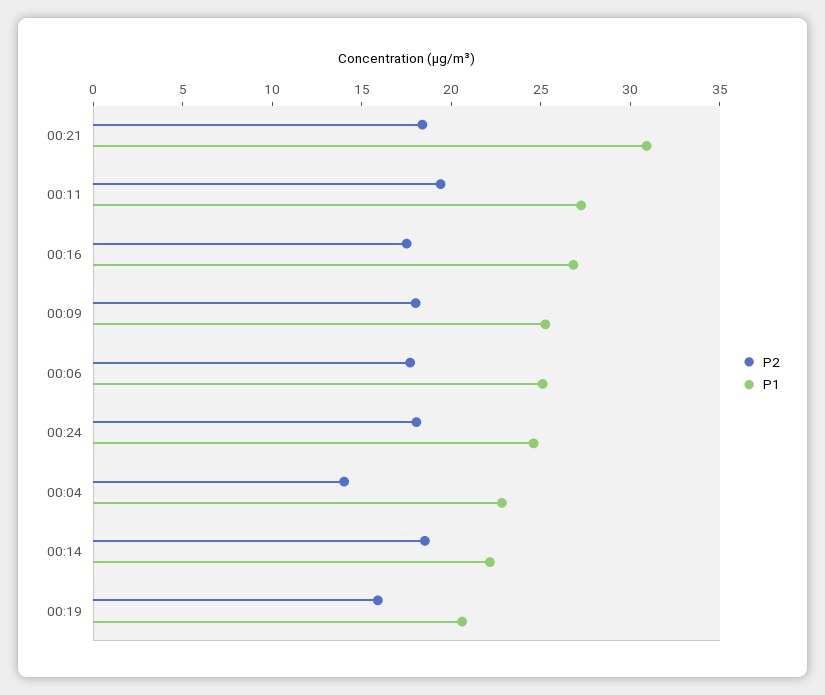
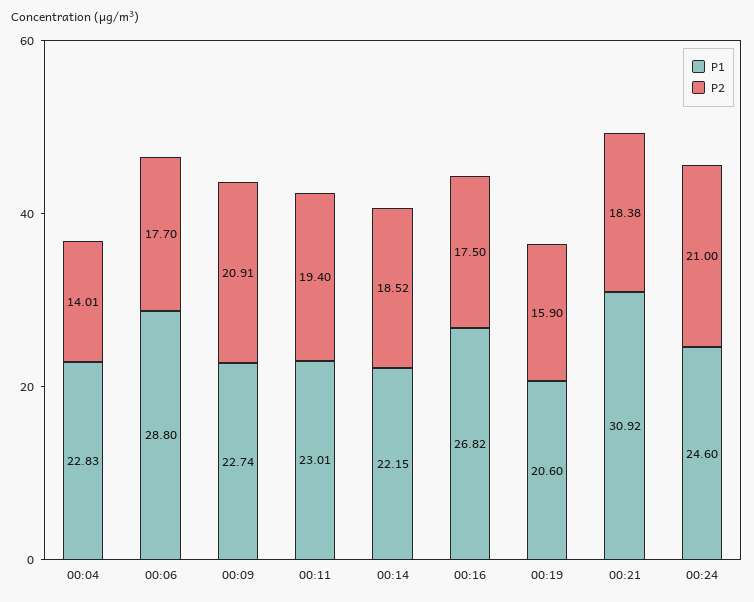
P1, 00:11: 27 -> 23.01
P2, 00:09: 18 -> 20.91
P1, 00:09: 25 -> 22.74
P1, 00:06: 25 -> 28.8
P2, 00:24: 18 -> 21

